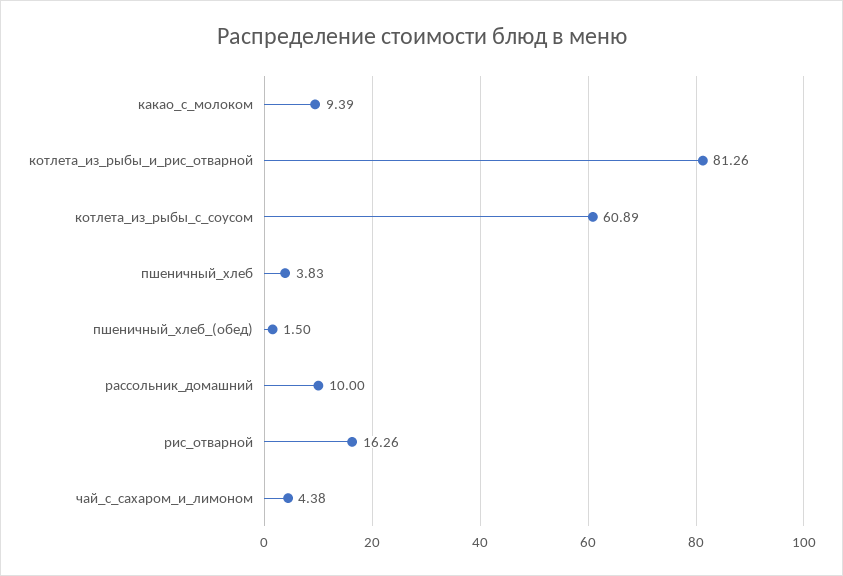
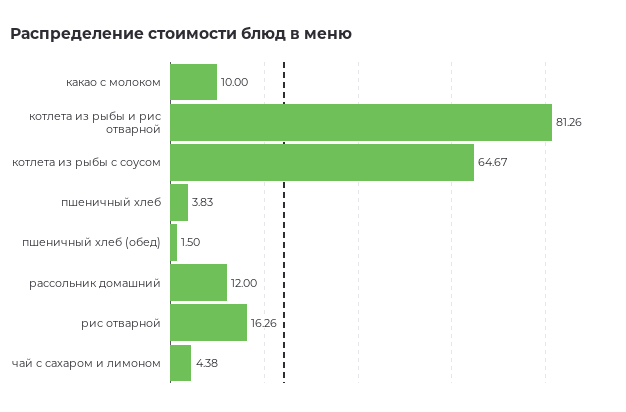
какао_с_молоком: 9.39 -> 10
котлета_из_рыбы_с_соусом: 60.89 -> 64.67
рассольник_домашний: 10 -> 12

